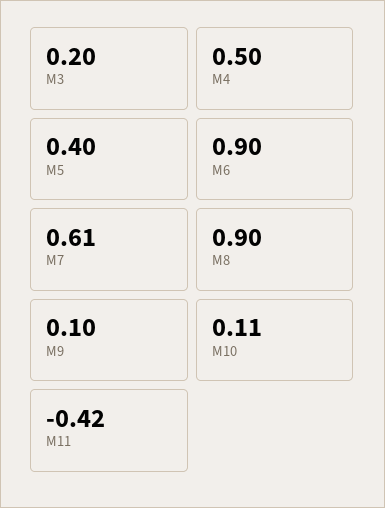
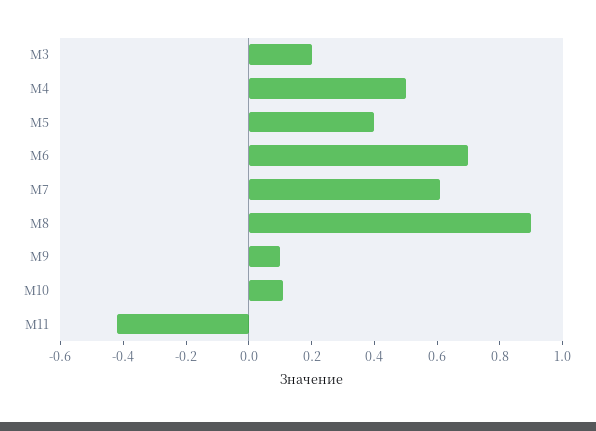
М6: 0.9 -> 0.7

